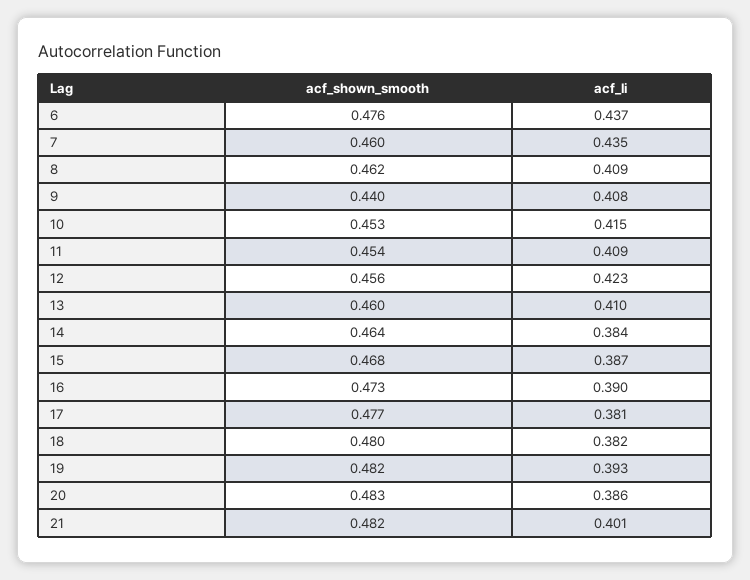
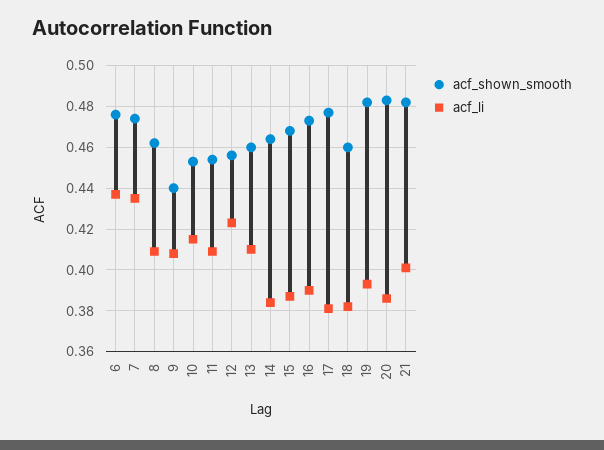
acf_shown_smooth, 7: 0.46 -> 0.475
acf_shown_smooth, 18: 0.48 -> 0.46

